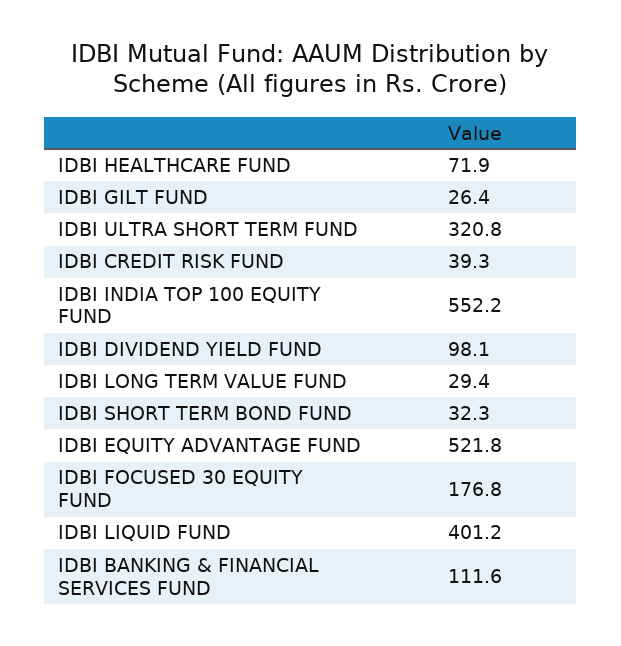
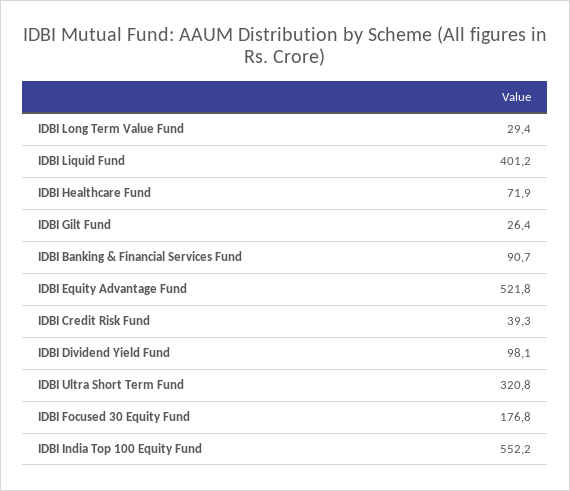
IDBI SHORT TERM BOND FUND: 32.3 -> none
IDBI BANKING & FINANCIAL SERVICES FUND: 111.6 -> 90.7

